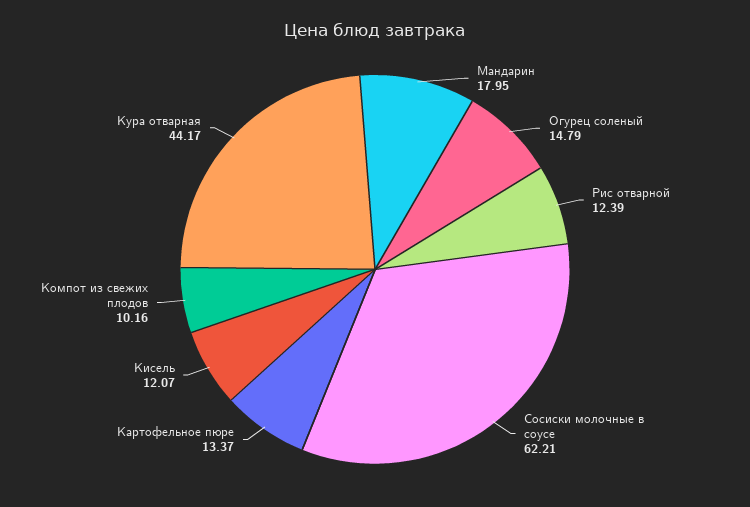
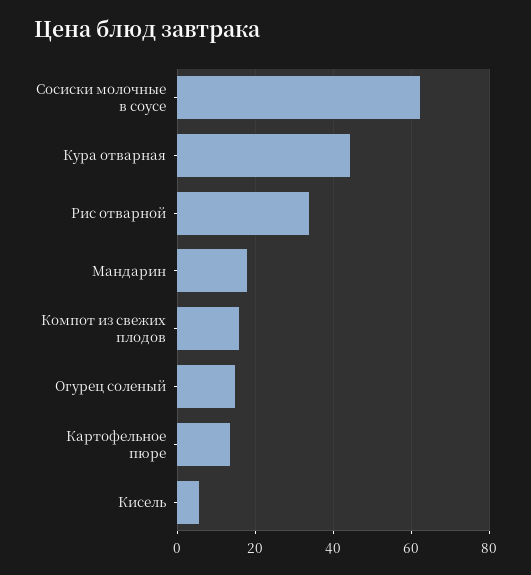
Рис отварной: 12.39 -> 34
Кисель: 12.07 -> 6
Компот из свежих плодов: 10.16 -> 16

